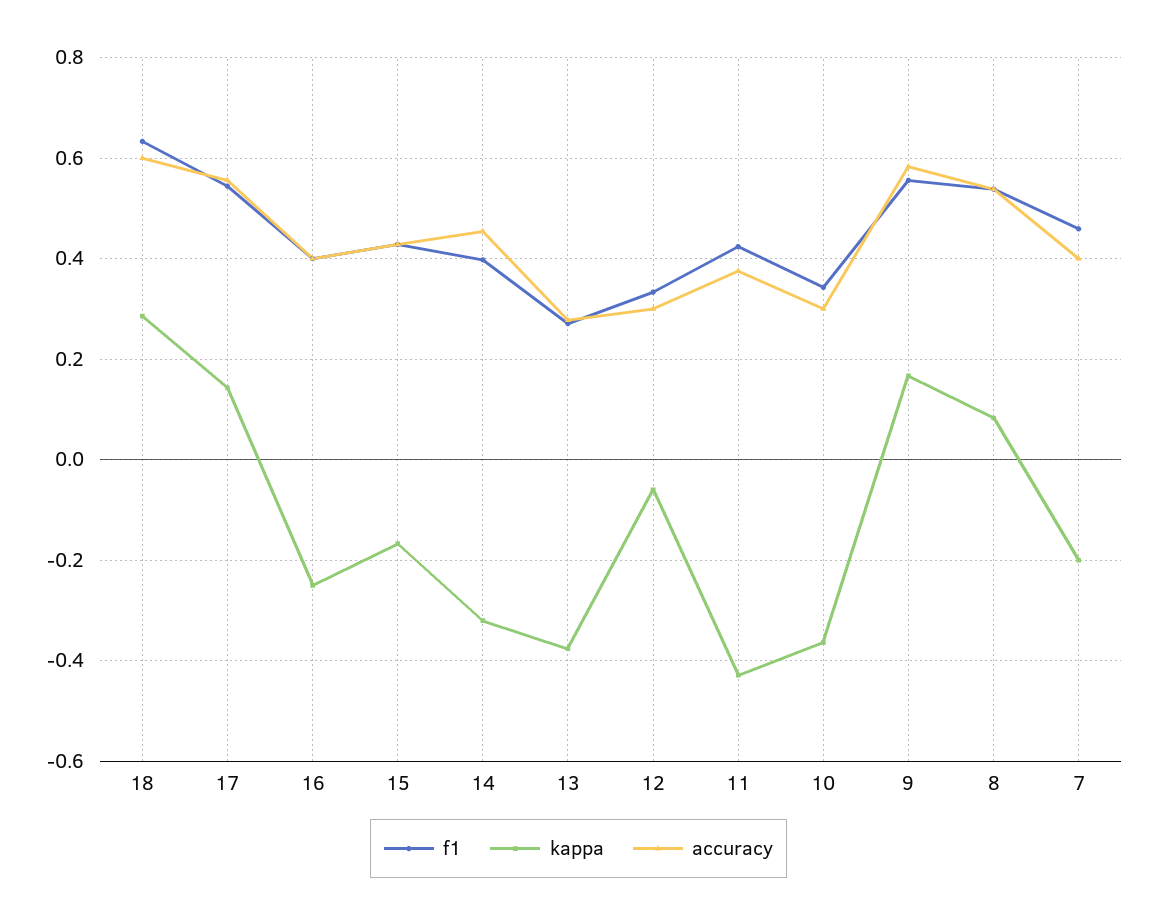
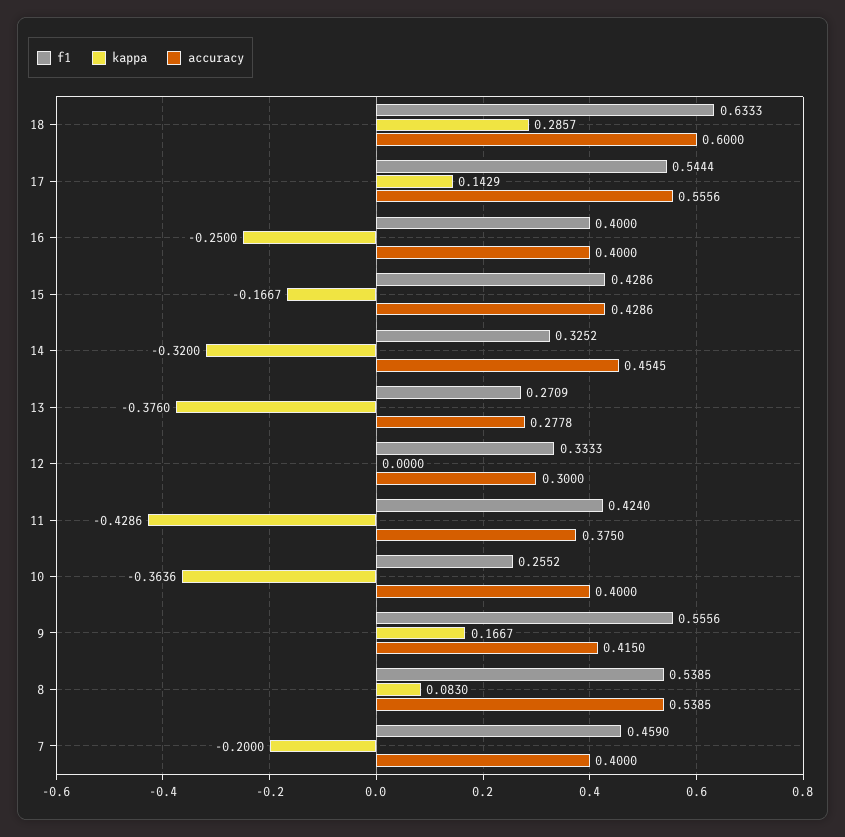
f1, 14: 0.4 -> 0.3252
kappa, 12: -0.06 -> 0
f1, 10: 0.34 -> 0.2552
accuracy, 10: 0.3 -> 0.4
accuracy, 9: 0.58 -> 0.415

